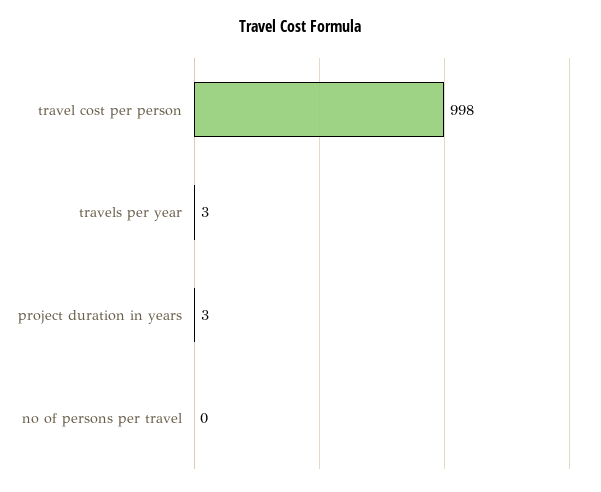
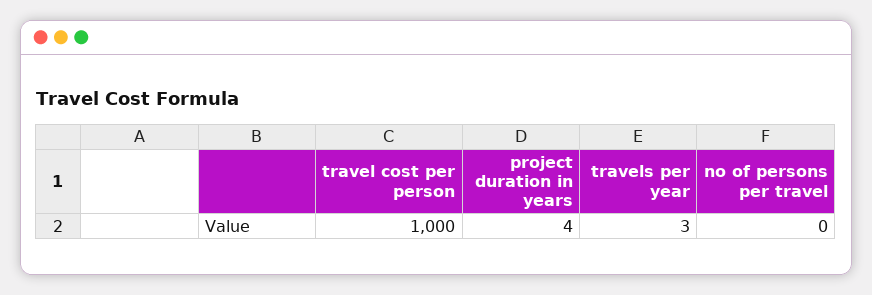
travel cost per person: 998 -> 1000
project duration in years: 3 -> 4

